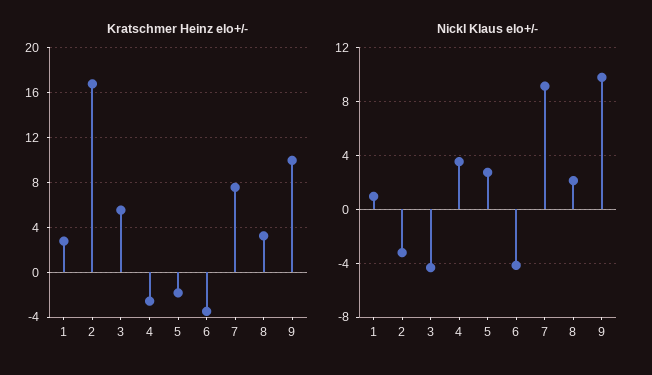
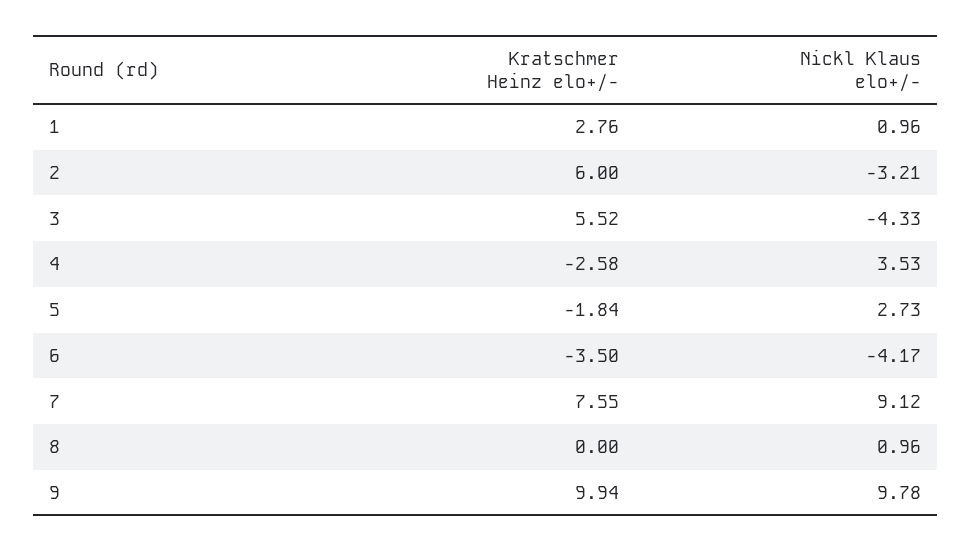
Kratschmer Heinz elo+/-, 2: 17 -> 6
Kratschmer Heinz elo+/-, 8: 3 -> 0
Nickl Klaus elo+/-, 8: 2 -> 0.96

